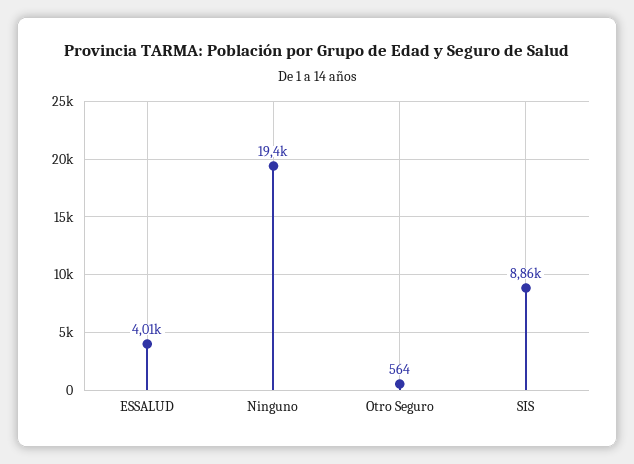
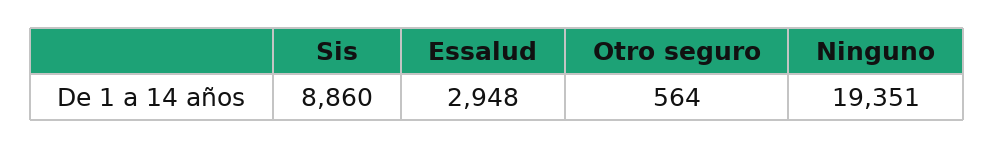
ESSALUD: 4010 -> 2948

